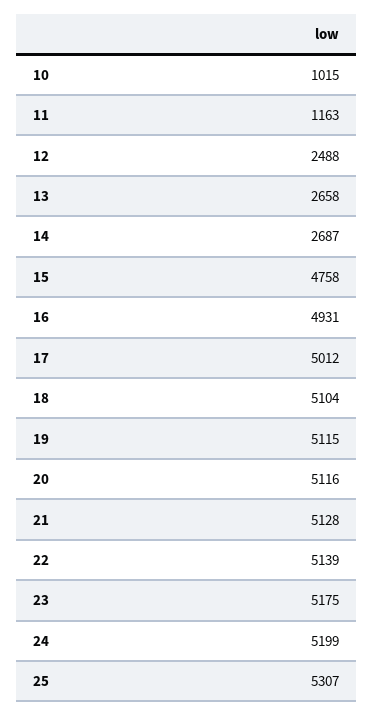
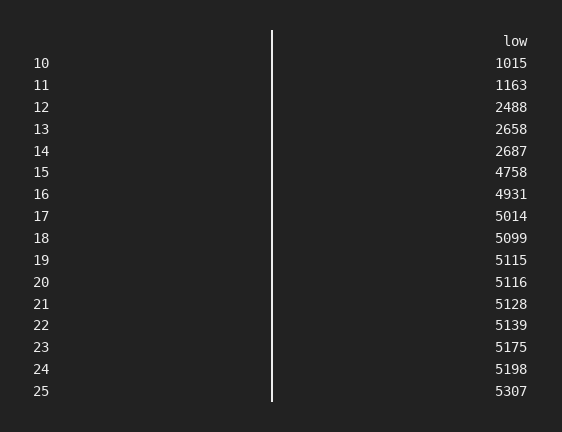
17: 5012 -> 5014
18: 5104 -> 5099
24: 5199 -> 5198

